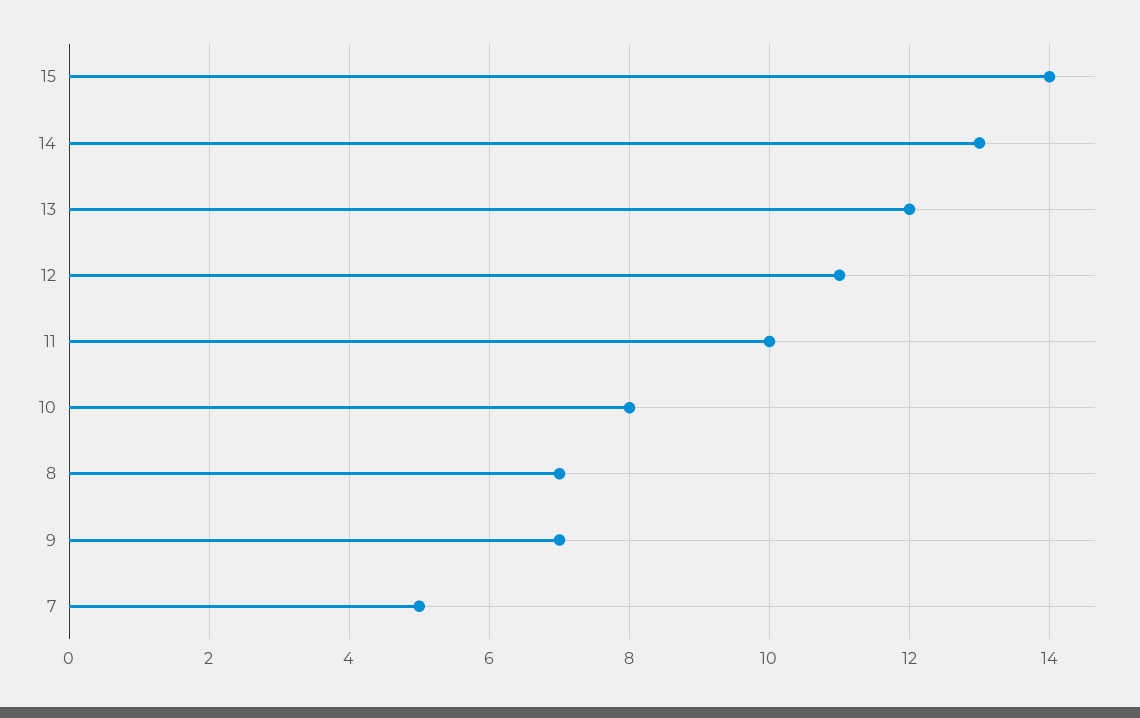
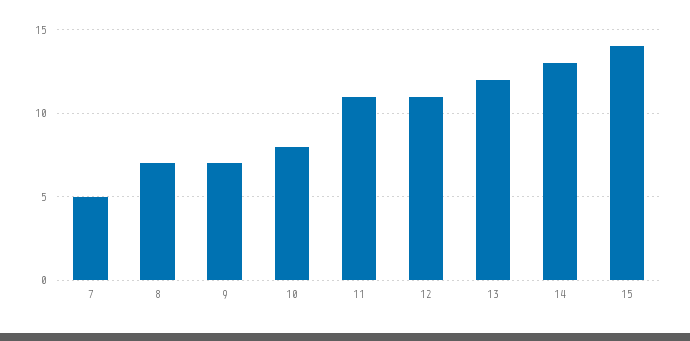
11: 10 -> 11

